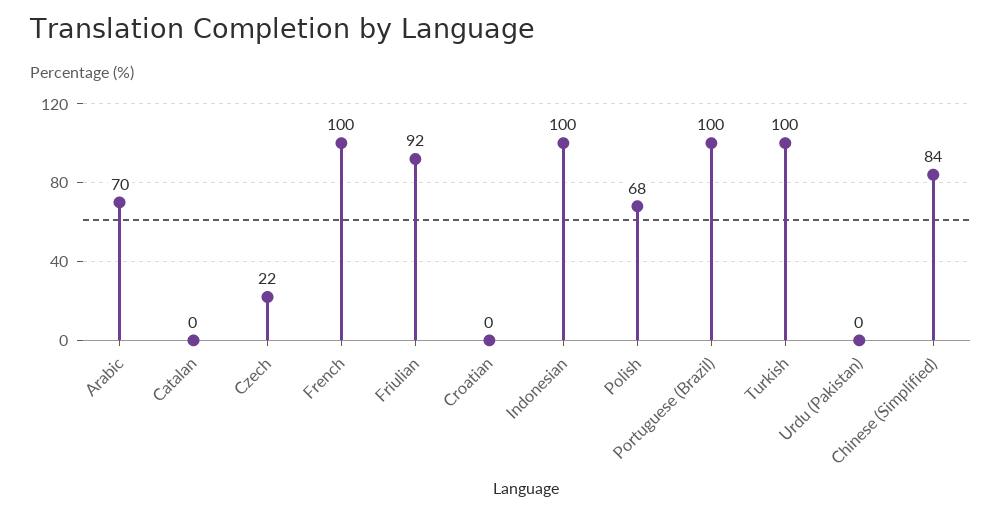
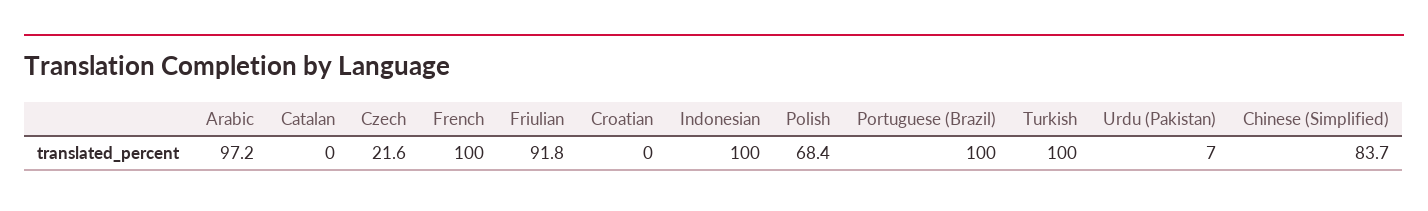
Arabic: 70 -> 97.2
Urdu (Pakistan): 0 -> 7

